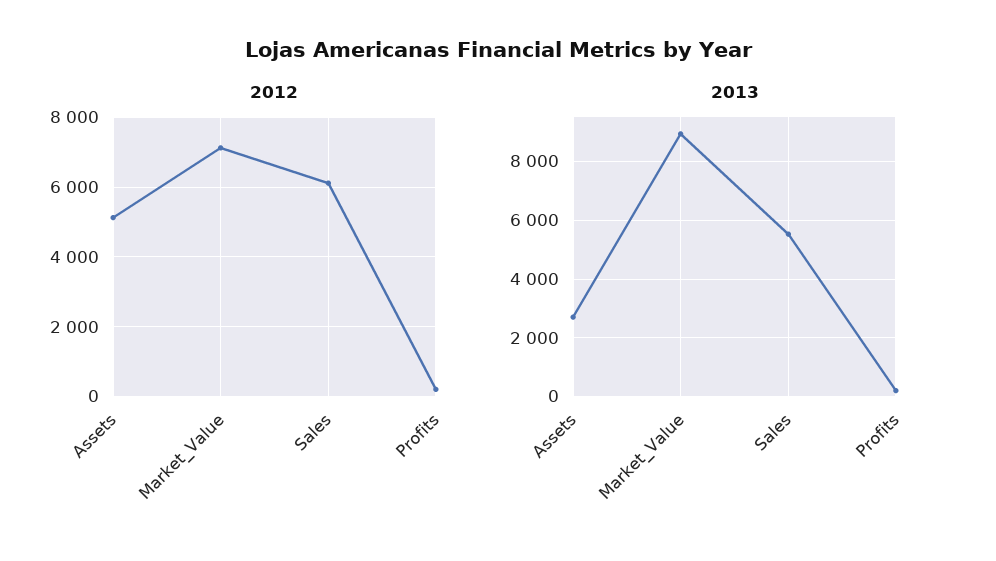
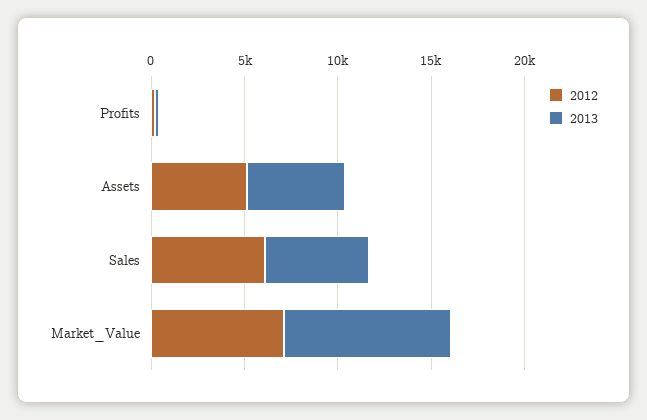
2013, Assets: 2750 -> 5000

